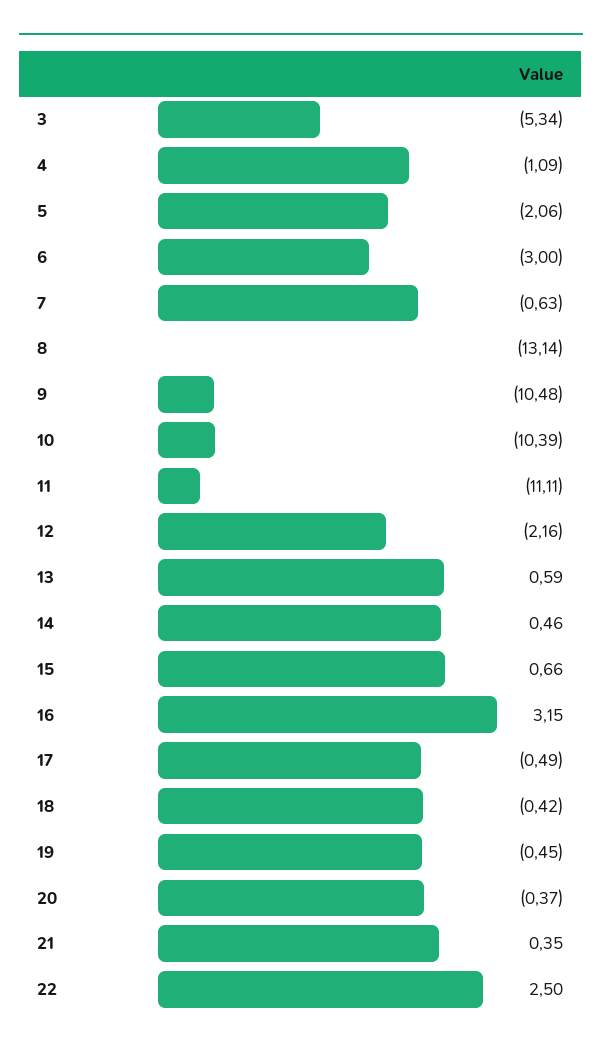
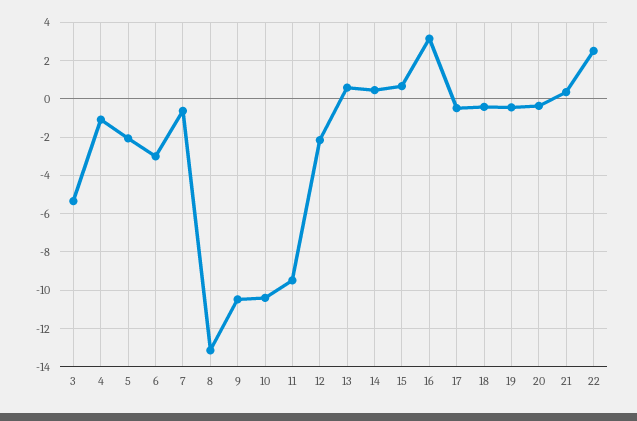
11: -11.11 -> -9.5

